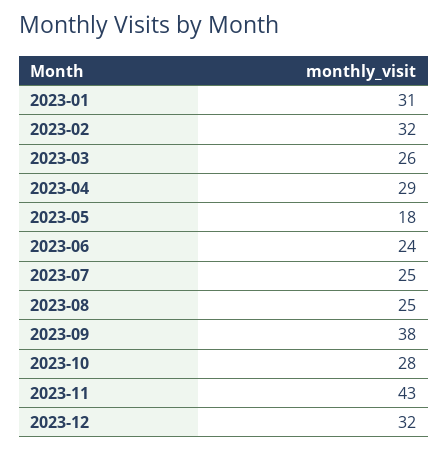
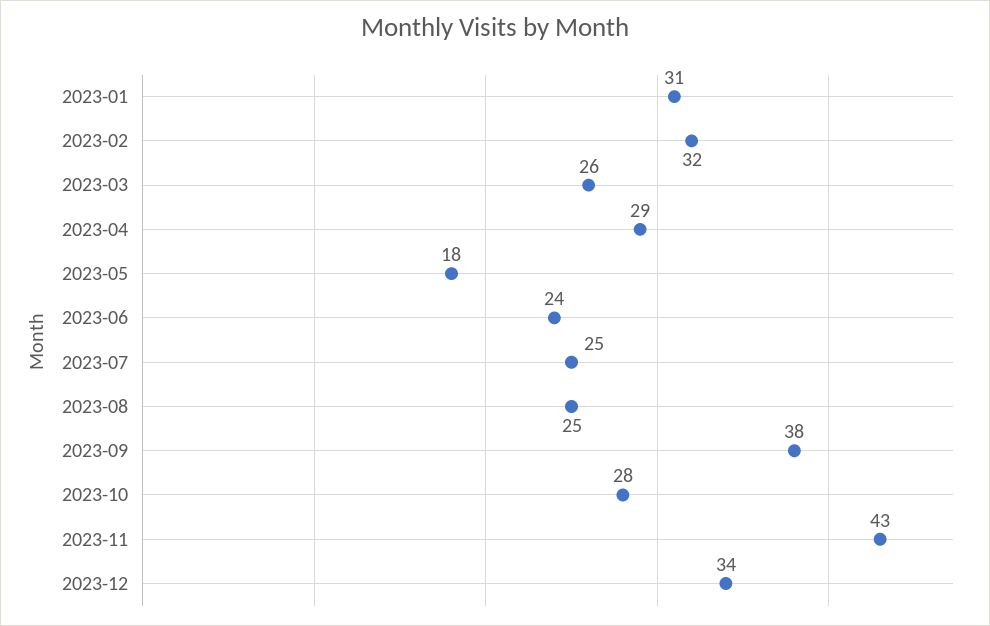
2023-12: 32 -> 34

